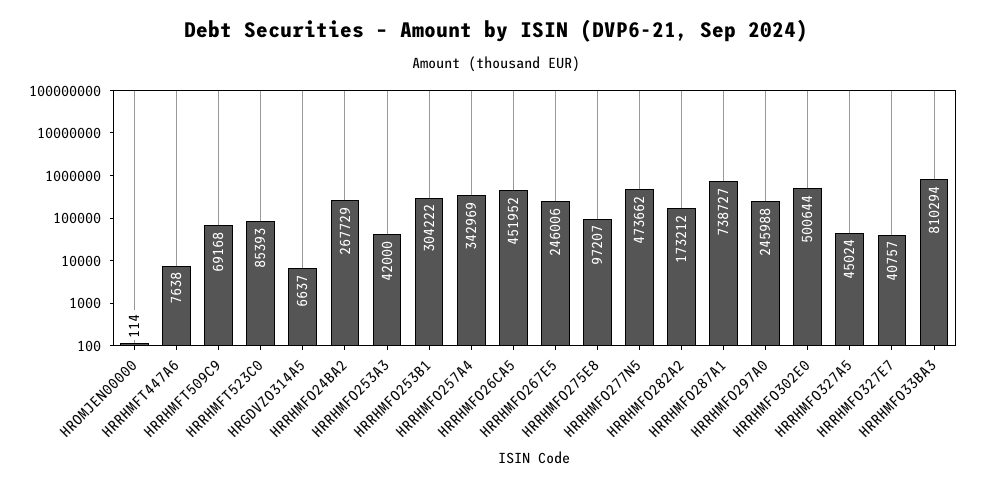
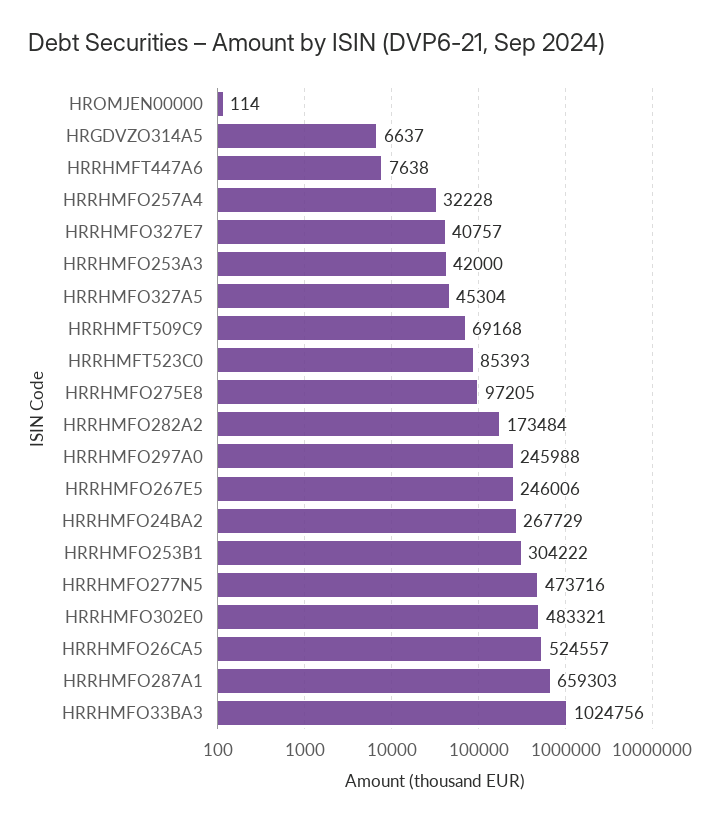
HRRHMFO257A4: 342969 -> 32228
HRRHMFO26CA5: 451952 -> 524557
HRRHMFO275E8: 97207 -> 97205
HRRHMFO277N5: 473662 -> 473716
HRRHMFO282A2: 173212 -> 173484
HRRHMFO287A1: 738727 -> 659303
HRRHMFO302E0: 500644 -> 483321
HRRHMFO327A5: 45024 -> 45304
HRRHMFO33BA3: 810294 -> 1024756

